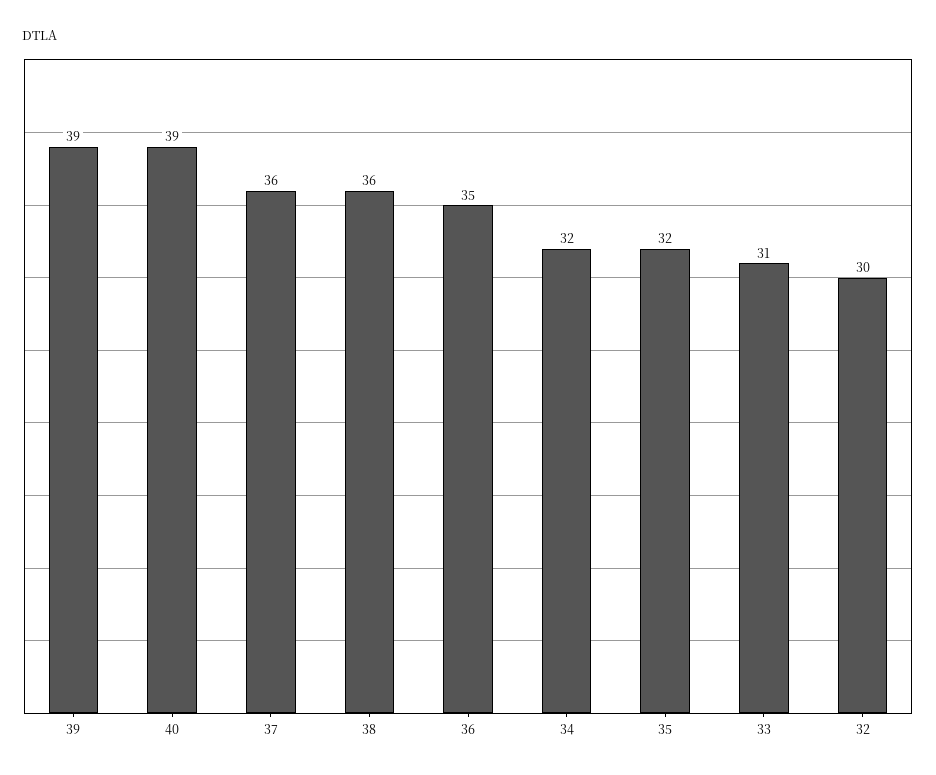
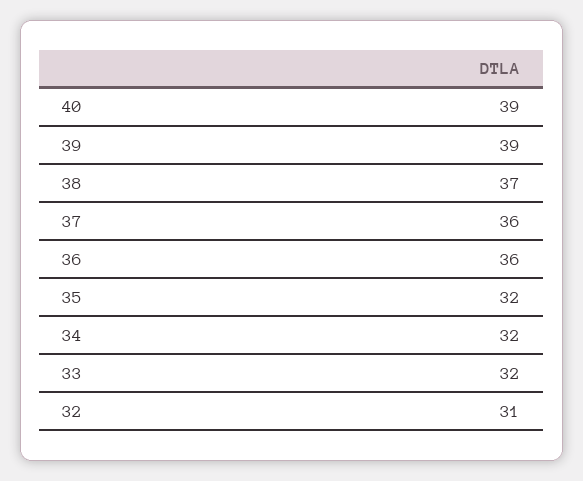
38: 36 -> 37
36: 35 -> 36
33: 31 -> 32
32: 30 -> 31

